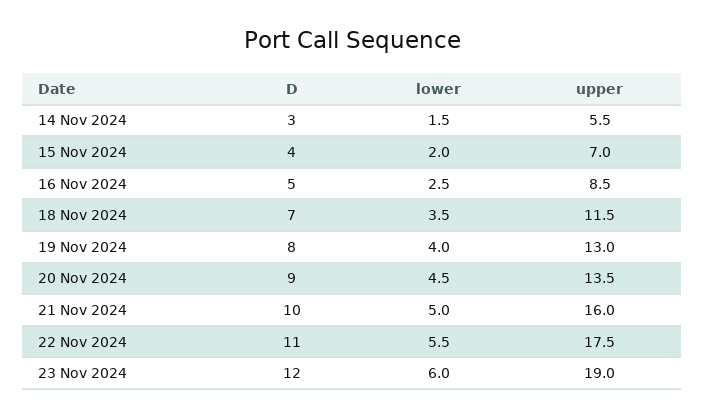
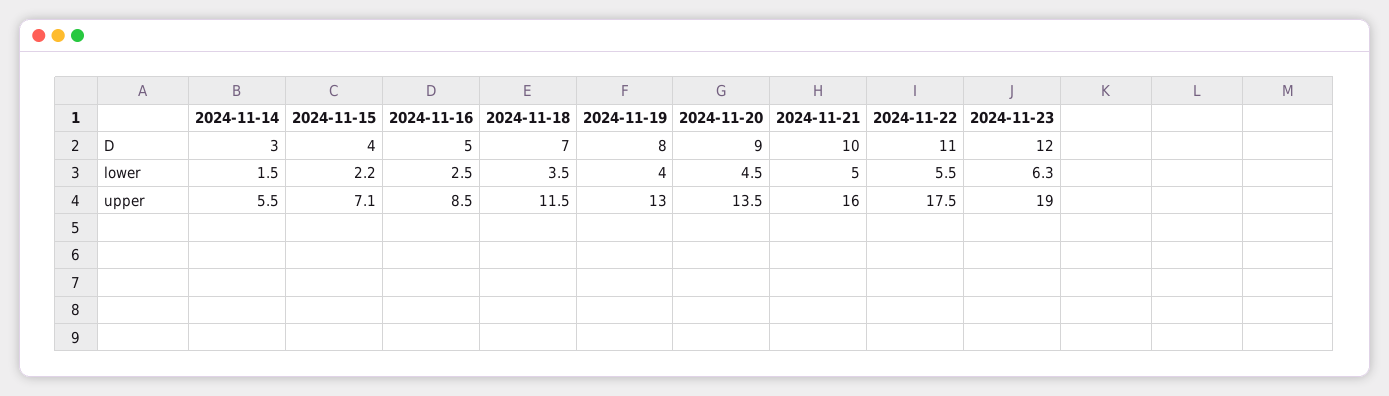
lower, 15 Nov 2024: 2 -> 2.2
upper, 15 Nov 2024: 7 -> 7.1
lower, 23 Nov 2024: 6 -> 6.3

